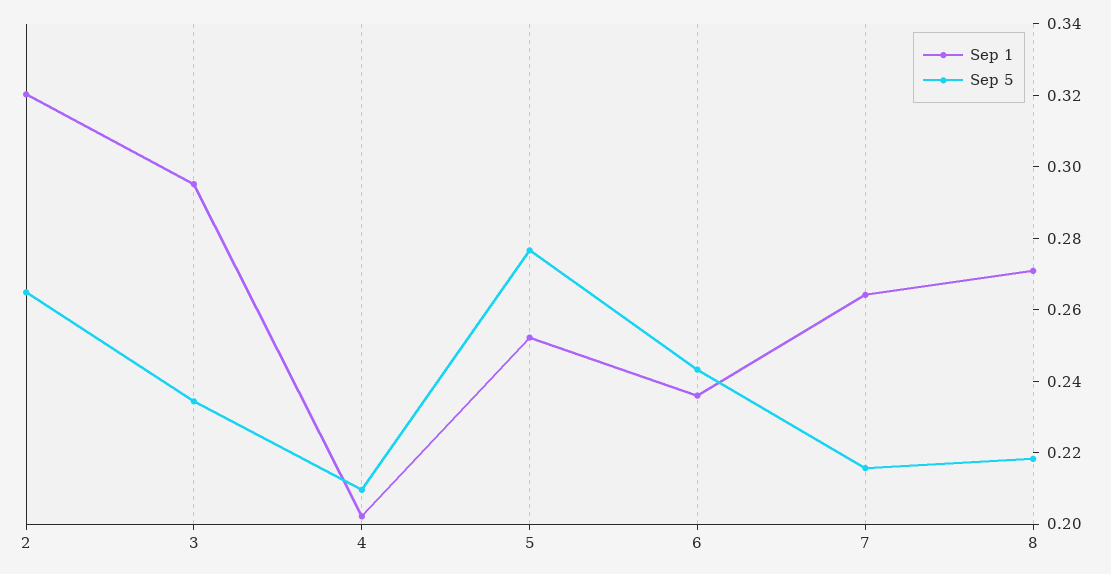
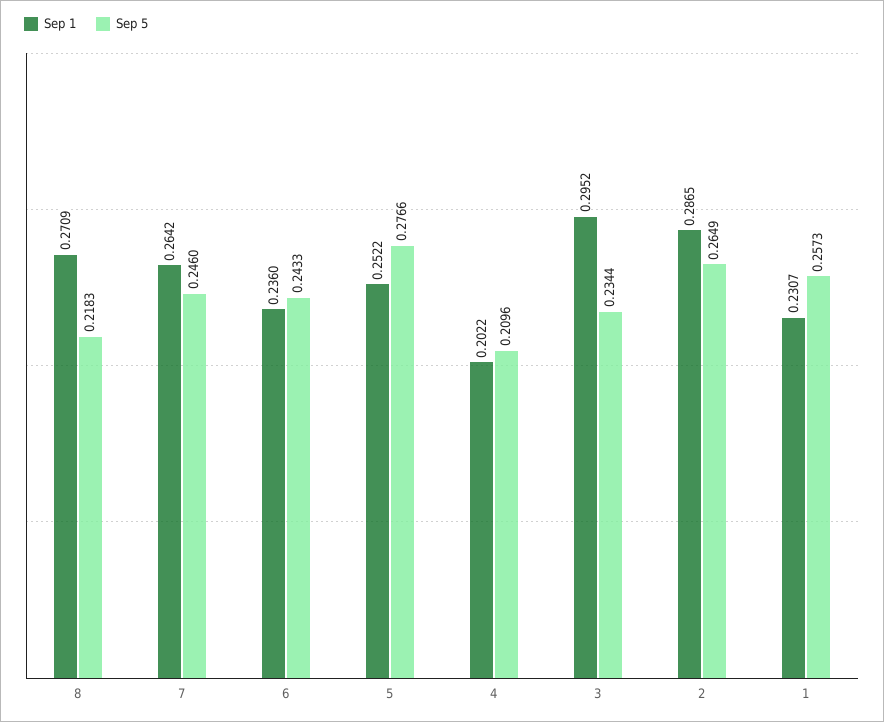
Sep 1, 2: 0.32 -> 0.2865
Sep 5, 7: 0.215 -> 0.246
Sep 1, 1: none -> 0.2307
Sep 5, 1: none -> 0.2573

